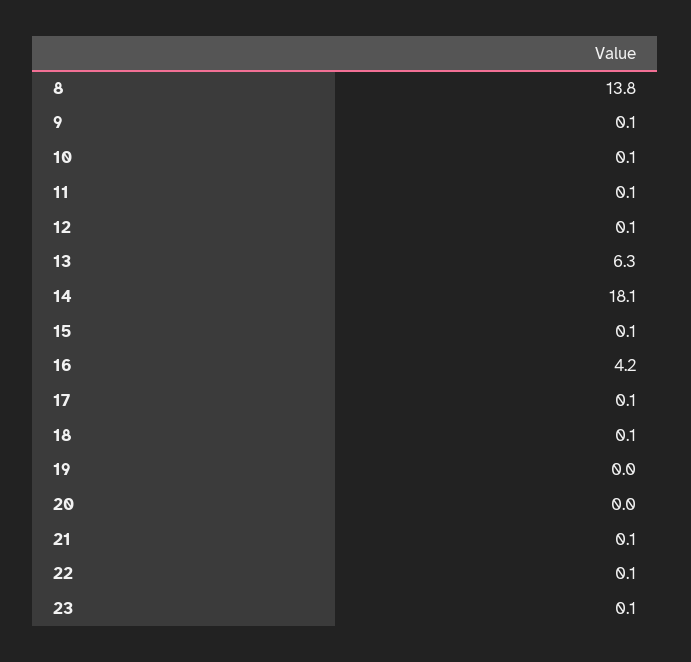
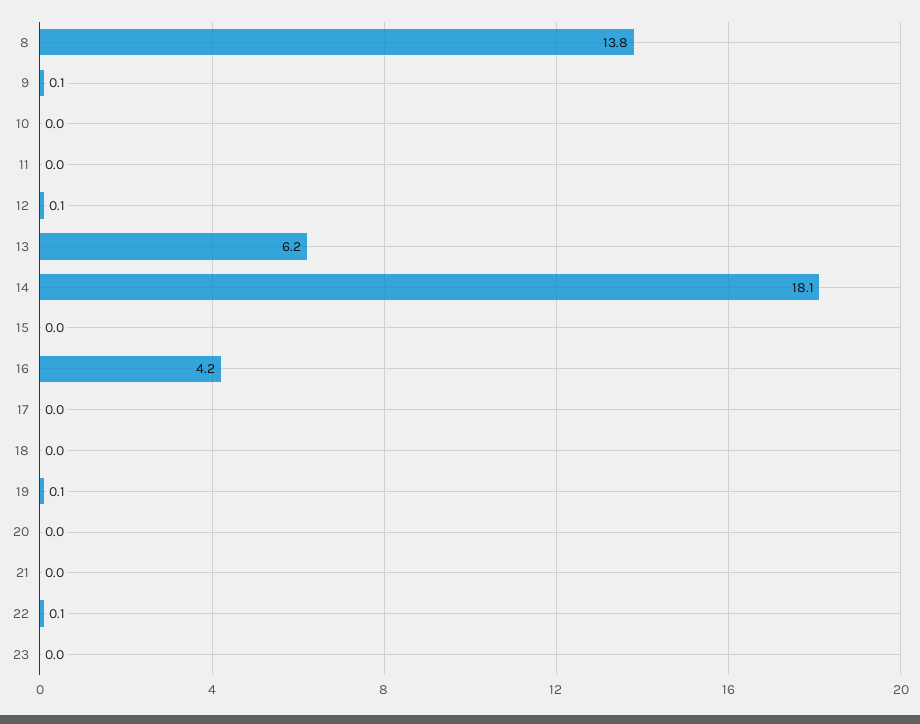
10: 0.1 -> 0
11: 0.1 -> 0
13: 6.3 -> 6.2
15: 0.1 -> 0
17: 0.1 -> 0
18: 0.1 -> 0
19: 0 -> 0.1
21: 0.1 -> 0
23: 0.1 -> 0

